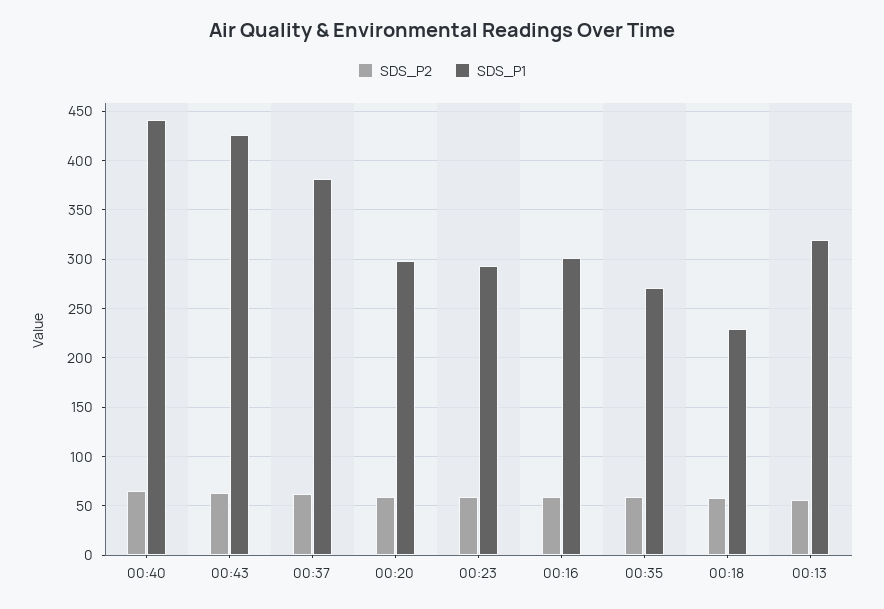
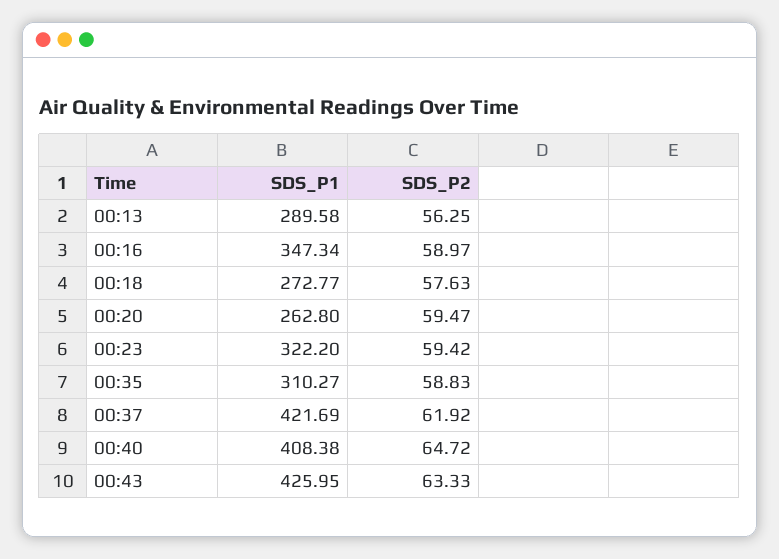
SDS_P1, 00:40: 440 -> 408.38
SDS_P1, 00:37: 380 -> 421.69
SDS_P1, 00:20: 300 -> 262.8
SDS_P1, 00:23: 290 -> 322.2
SDS_P1, 00:16: 300 -> 347.34
SDS_P1, 00:35: 270 -> 310.27
SDS_P1, 00:18: 230 -> 272.77
SDS_P1, 00:13: 320 -> 289.58

